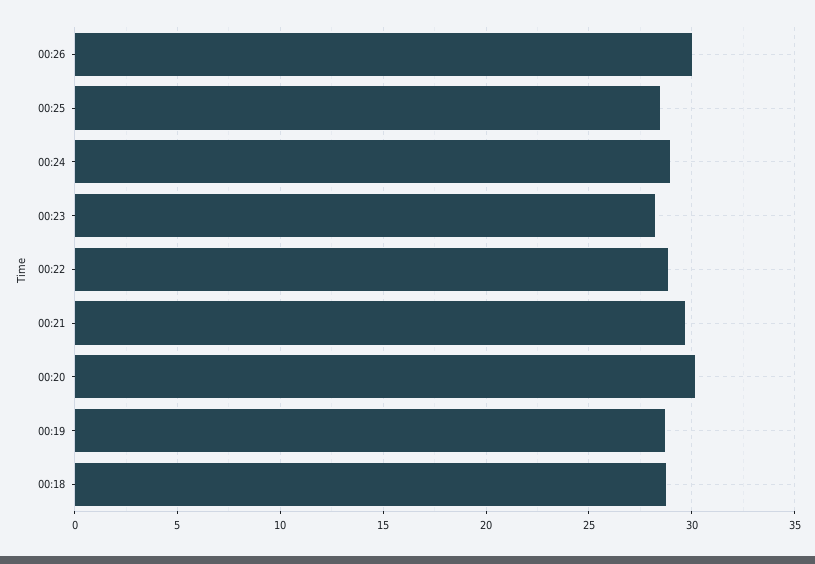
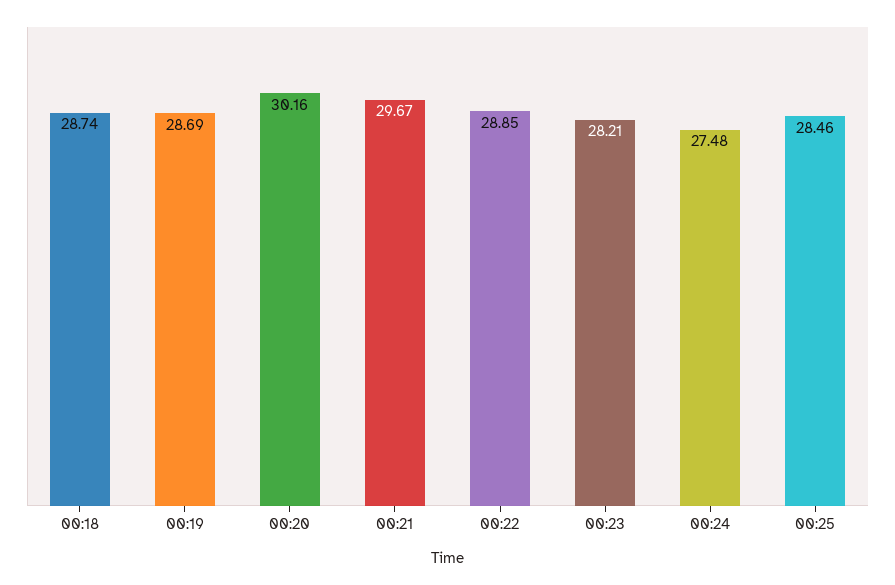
00:26: 30 -> none
00:24: 29 -> 27.48

